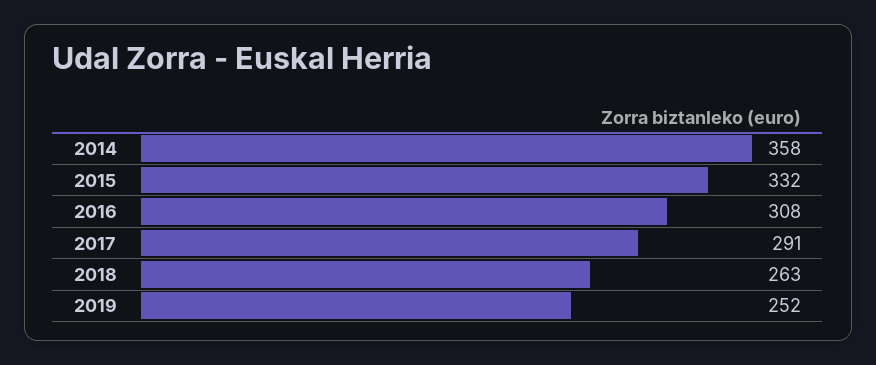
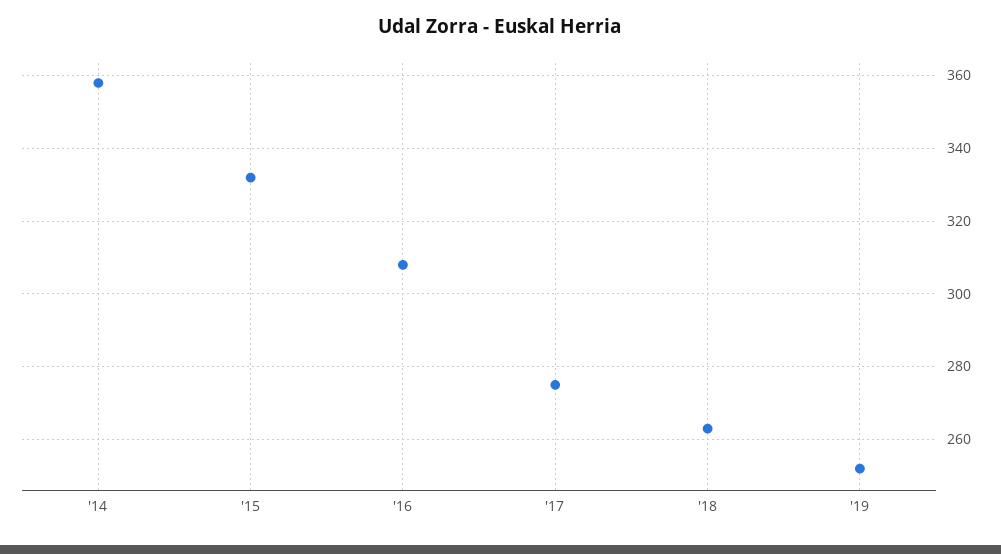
2017: 291 -> 275

